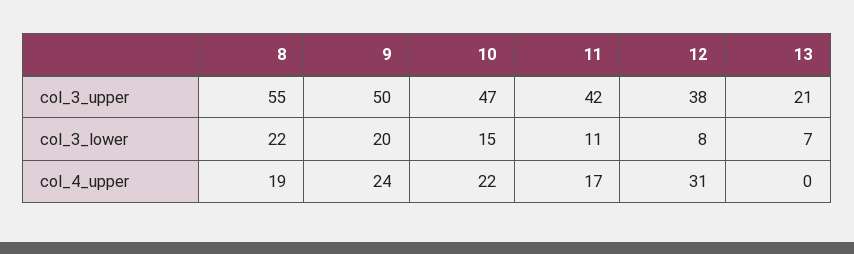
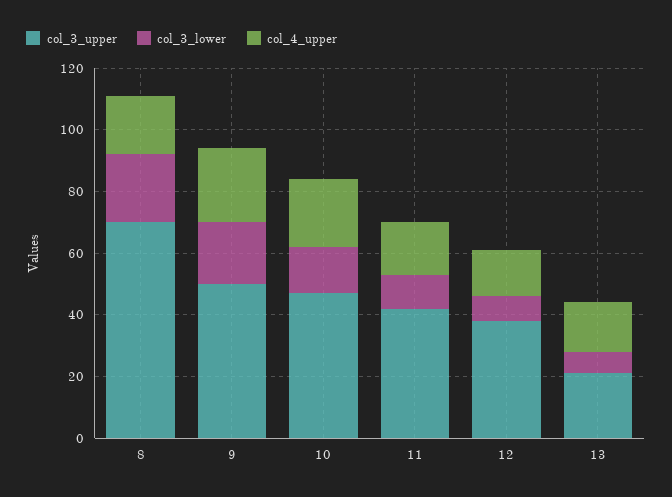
col_3_upper, 8: 55 -> 70
col_4_upper, 12: 31 -> 15
col_4_upper, 13: 0 -> 15

